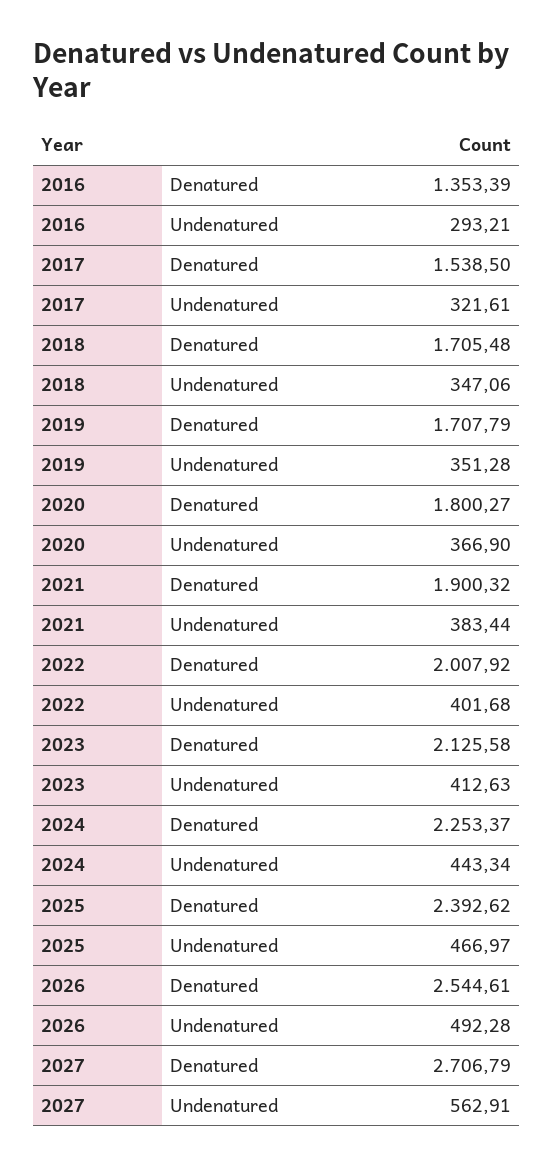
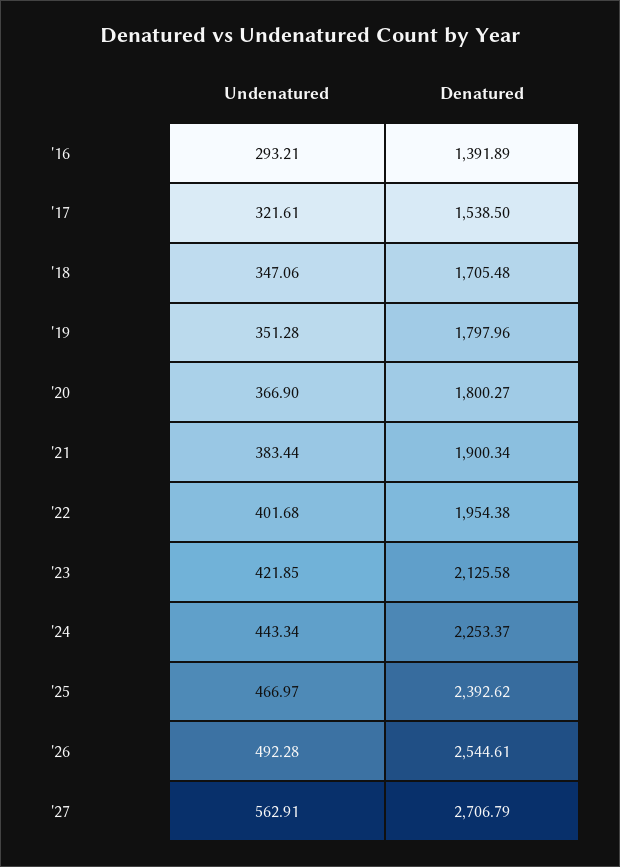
2016, Denatured: 1353.39 -> 1391.89
2019, Denatured: 1707.79 -> 1797.96
2021, Denatured: 1900.32 -> 1900.34
2022, Denatured: 2007.92 -> 1954.38
2023, Undenatured: 412.63 -> 421.85

